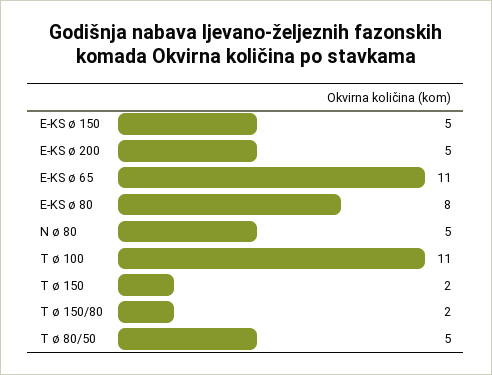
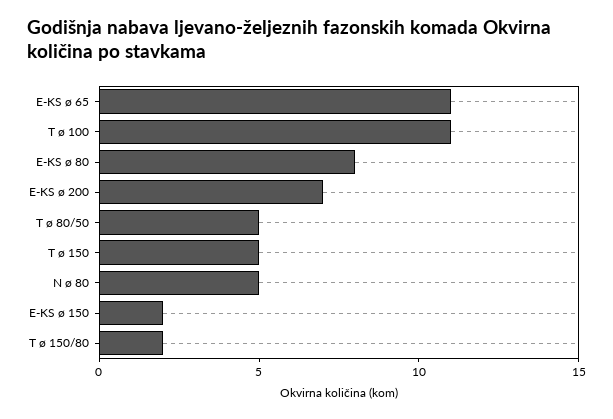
E-KS ø 150: 5 -> 2
E-KS ø 200: 5 -> 7
T ø 150: 2 -> 5

